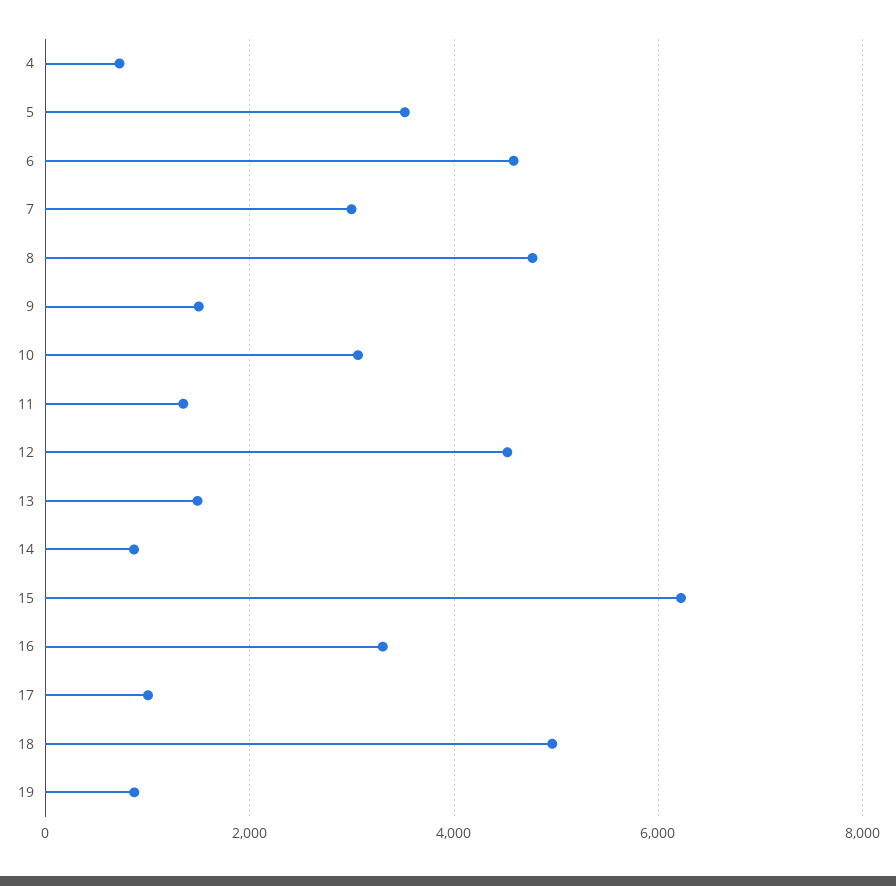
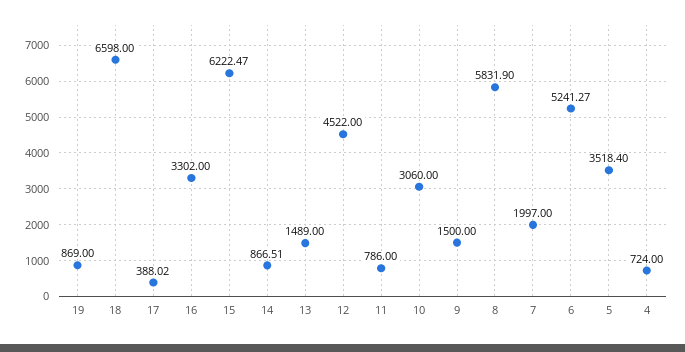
6: 4600 -> 5241.27
7: 3000 -> 1997
8: 4800 -> 5831.9
11: 1400 -> 786
17: 1000 -> 388.02
18: 5000 -> 6598

